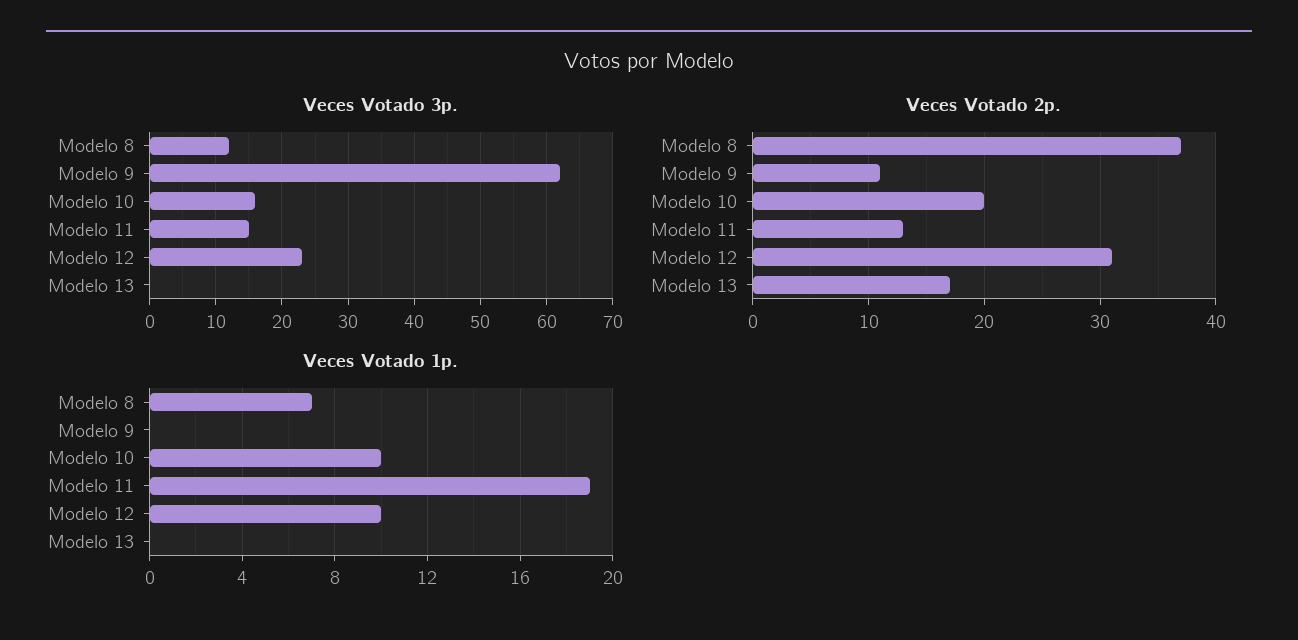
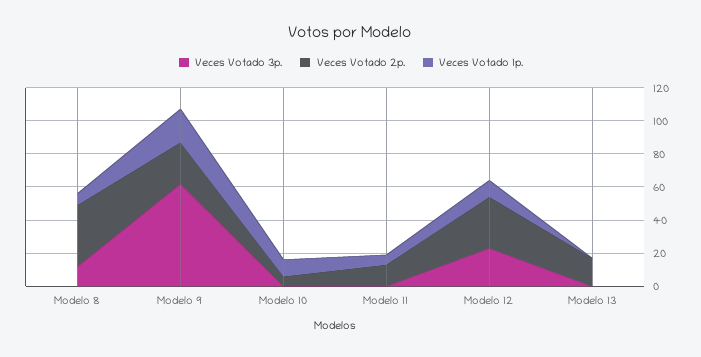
Veces Votado 3p., Modelo 10: 16 -> 0
Veces Votado 3p., Modelo 11: 15 -> 0
Veces Votado 2p., Modelo 9: 11 -> 25
Veces Votado 2p., Modelo 10: 20 -> 5
Veces Votado 1p., Modelo 9: 0 -> 20
Veces Votado 1p., Modelo 11: 19 -> 5

